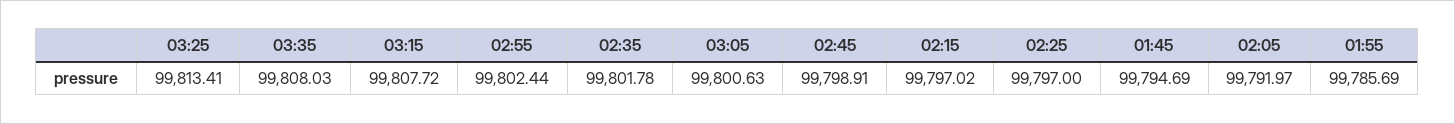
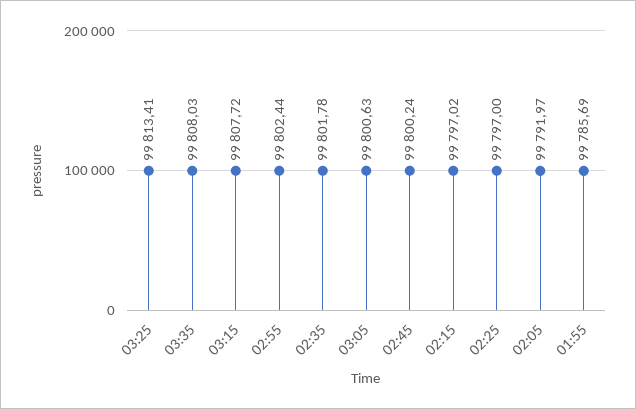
02:45: 99798.91 -> 99800.24
01:45: 99794.69 -> none

